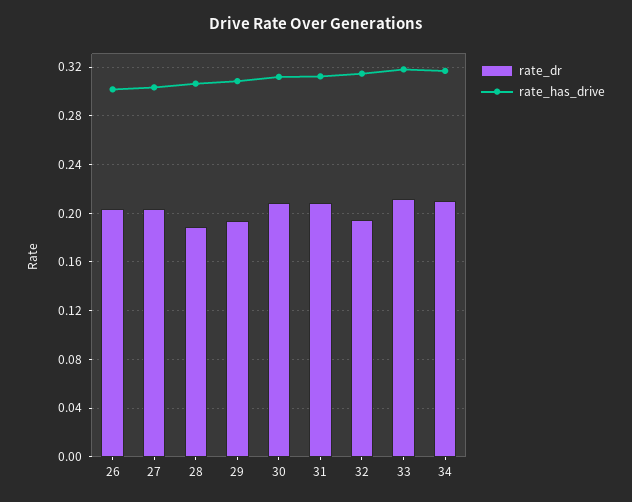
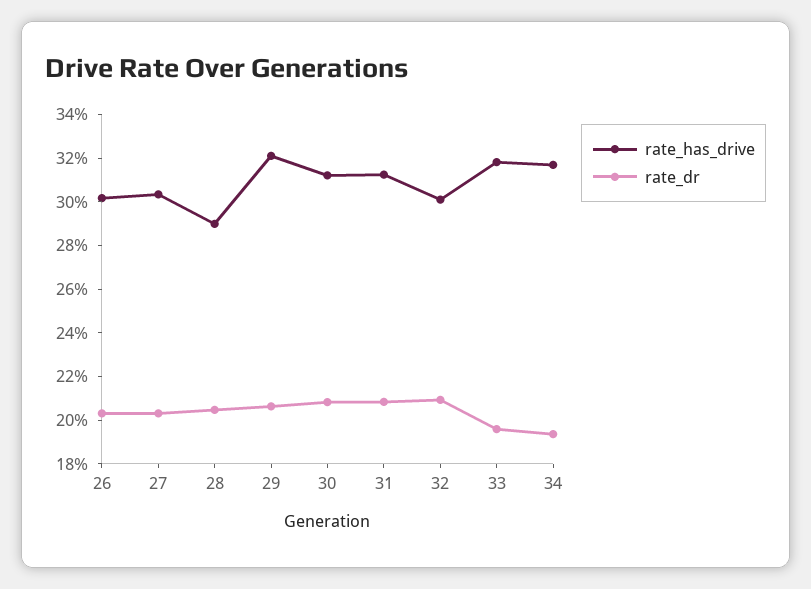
rate_dr, 28: 0.19 -> 0.205
rate_has_drive, 28: 0.305 -> 0.29
rate_dr, 29: 0.195 -> 0.205
rate_has_drive, 29: 0.31 -> 0.32
rate_dr, 32: 0.195 -> 0.21
rate_has_drive, 32: 0.315 -> 0.3
rate_dr, 33: 0.21 -> 0.195
rate_dr, 34: 0.21 -> 0.195

